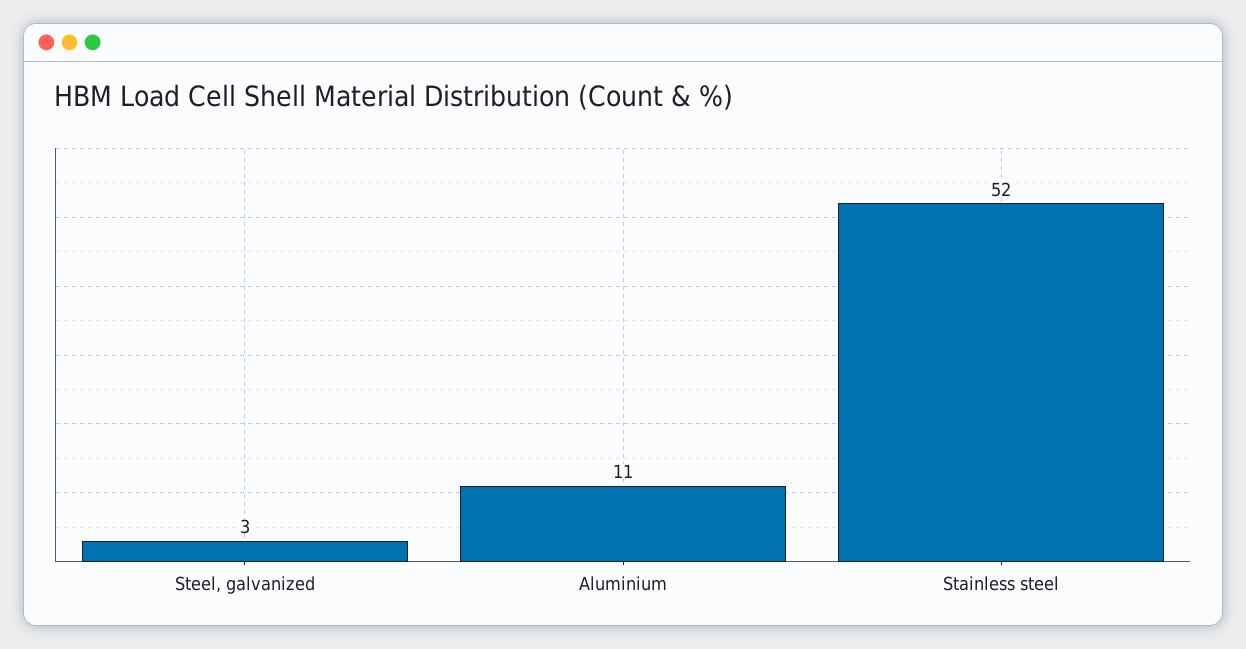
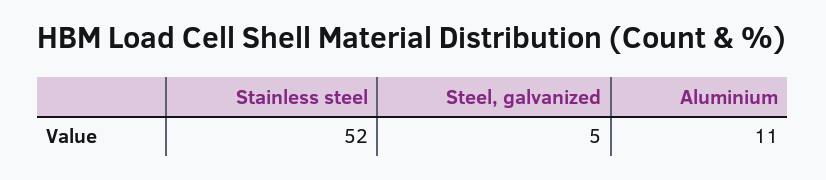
Steel, galvanized: 3 -> 5

